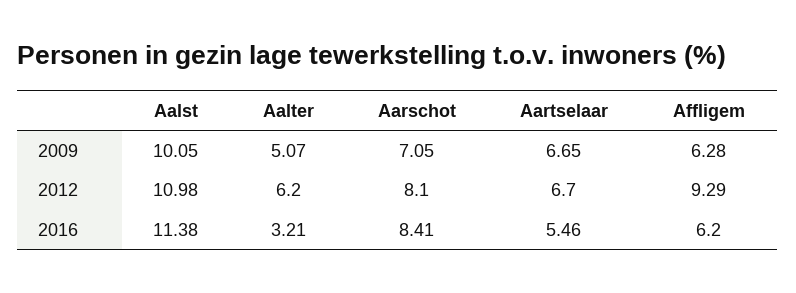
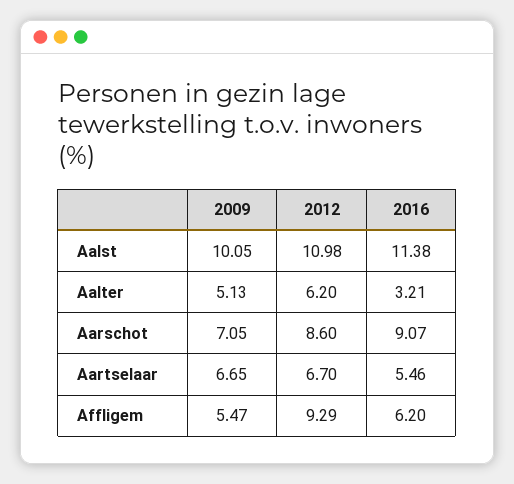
Aalter, 2009: 5.07 -> 5.13
Affligem, 2009: 6.28 -> 5.47
Aarschot, 2012: 8.1 -> 8.6
Aarschot, 2016: 8.41 -> 9.07

